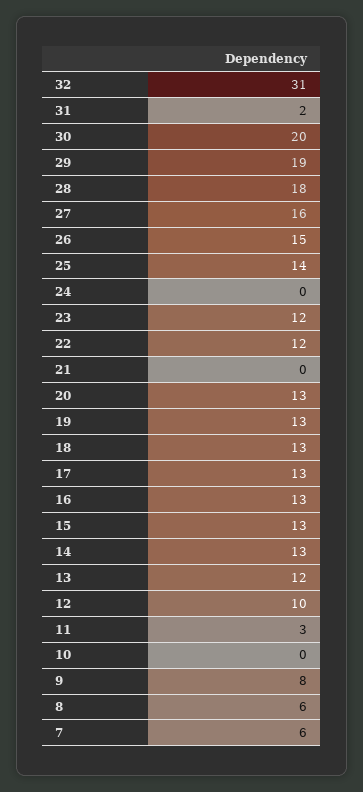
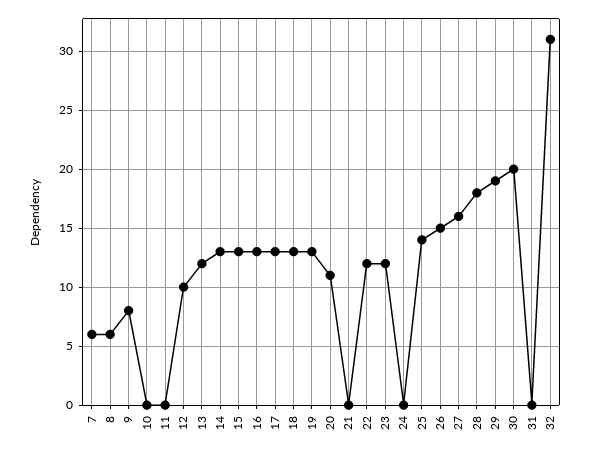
31: 2 -> 0
20: 13 -> 11
11: 3 -> 0

